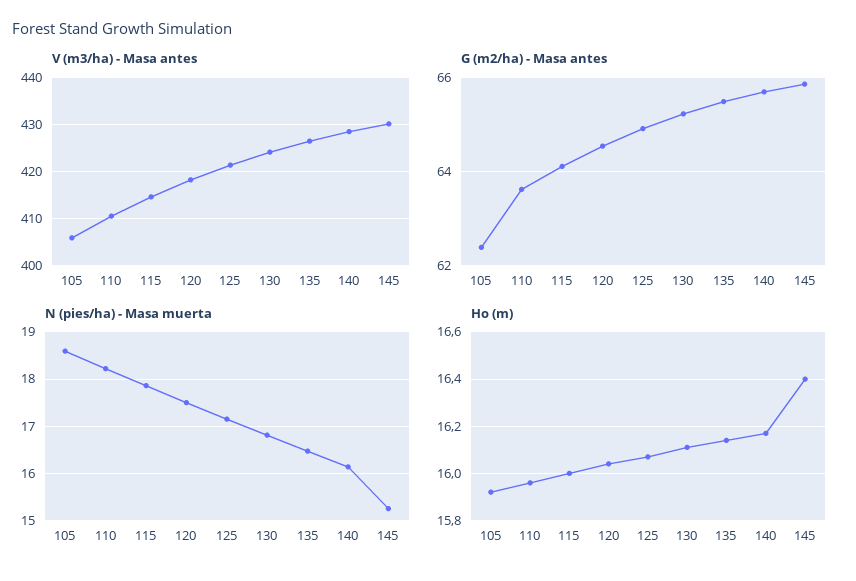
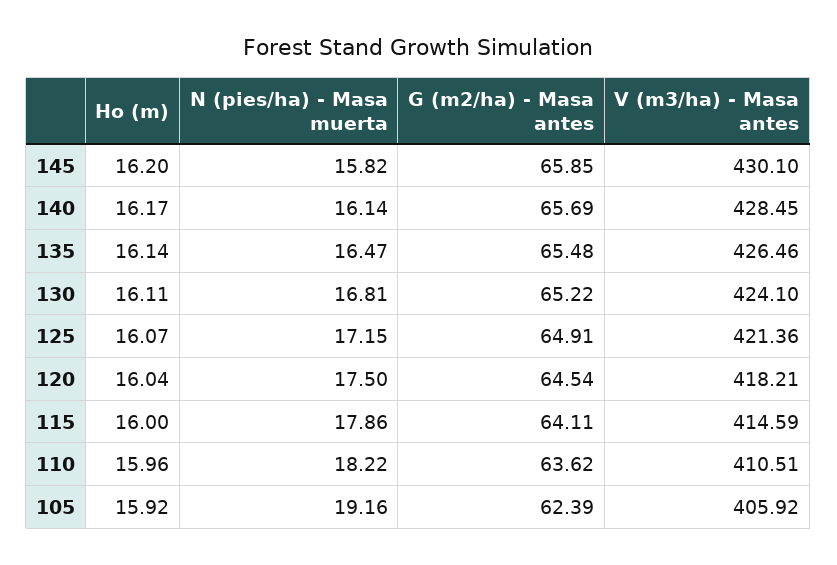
N (pies/ha) - Masa muerta, 105: 18.6 -> 19.16
N (pies/ha) - Masa muerta, 145: 15.2 -> 15.82
Ho (m), 145: 16.4 -> 16.2

